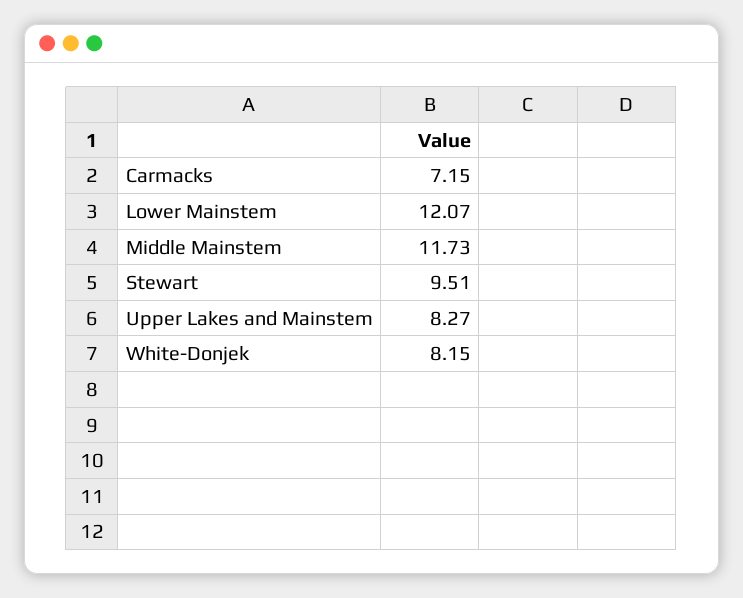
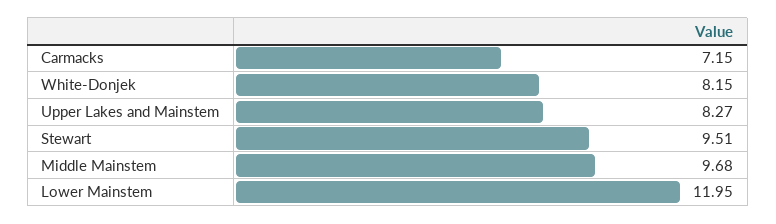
Lower Mainstem: 12.07 -> 11.95
Middle Mainstem: 11.73 -> 9.68

